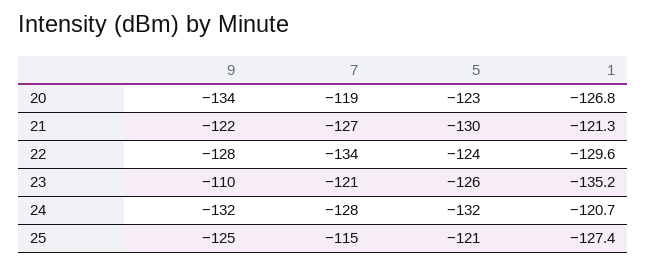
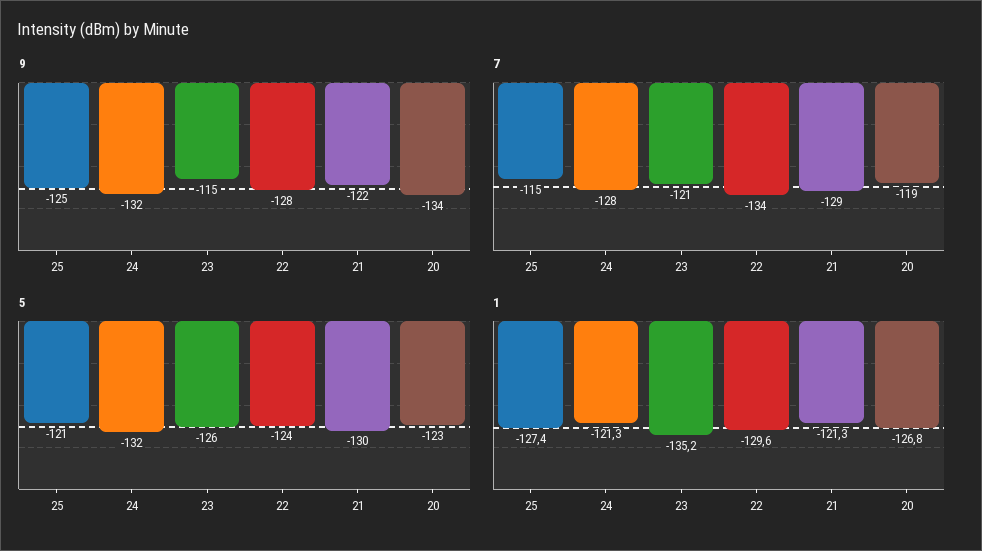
7, 21: -127 -> -129
9, 23: -110 -> -115
1, 24: -120.7 -> -121.3

